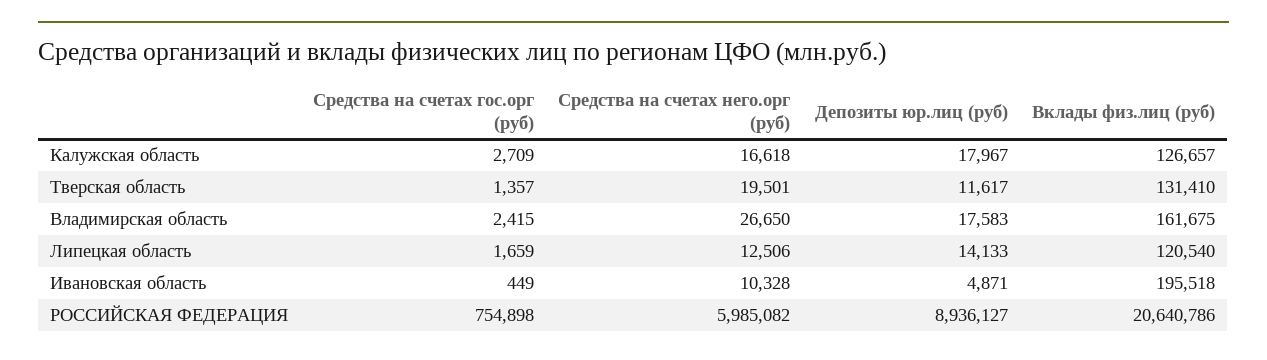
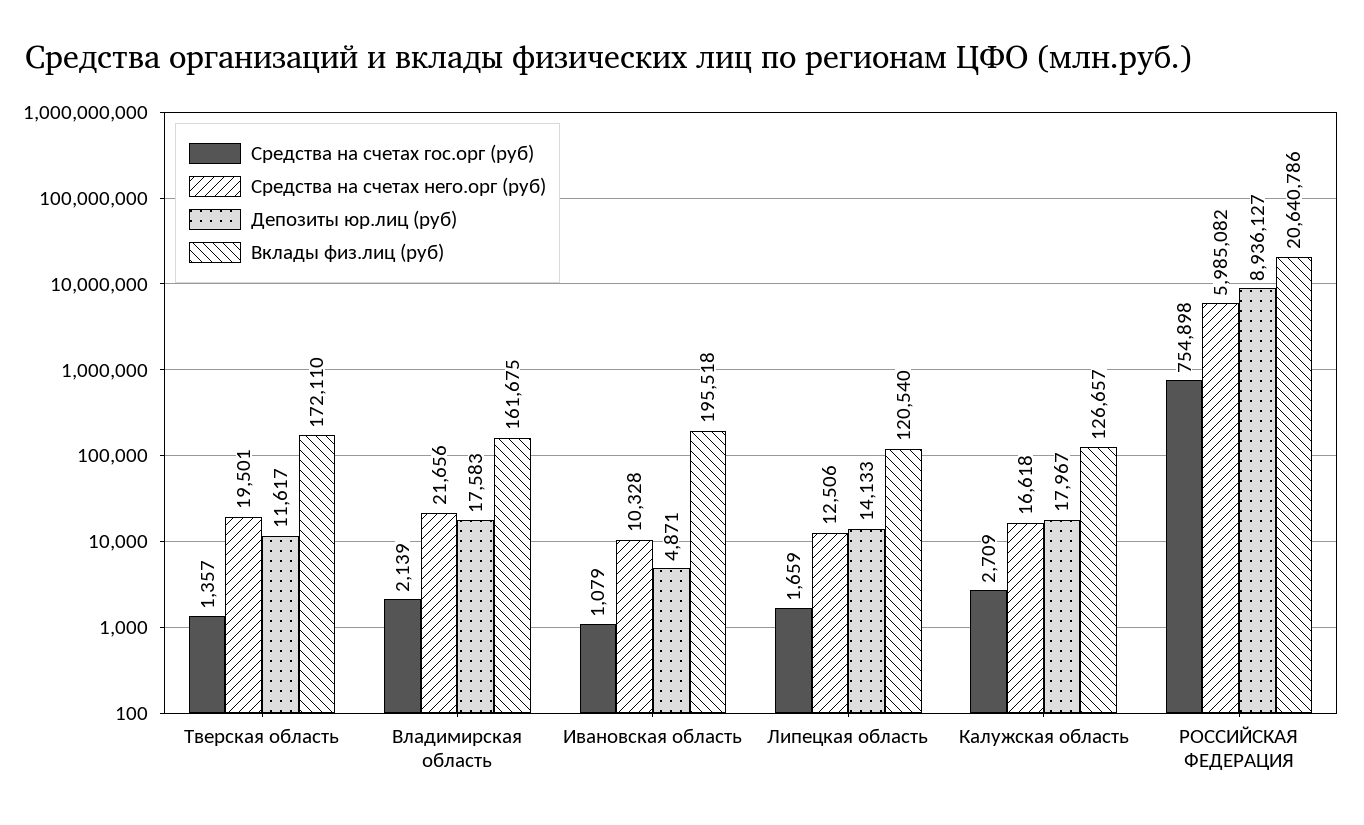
Вклады физ.лиц (руб), Тверская область: 131410 -> 172110
Средства на счетах гос.орг (руб), Владимирская область: 2415 -> 2139
Средства на счетах него.орг (руб), Владимирская область: 26650 -> 21656
Средства на счетах гос.орг (руб), Ивановская область: 449 -> 1079

